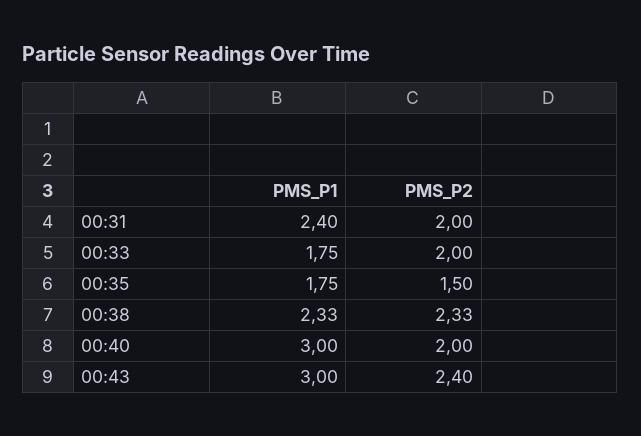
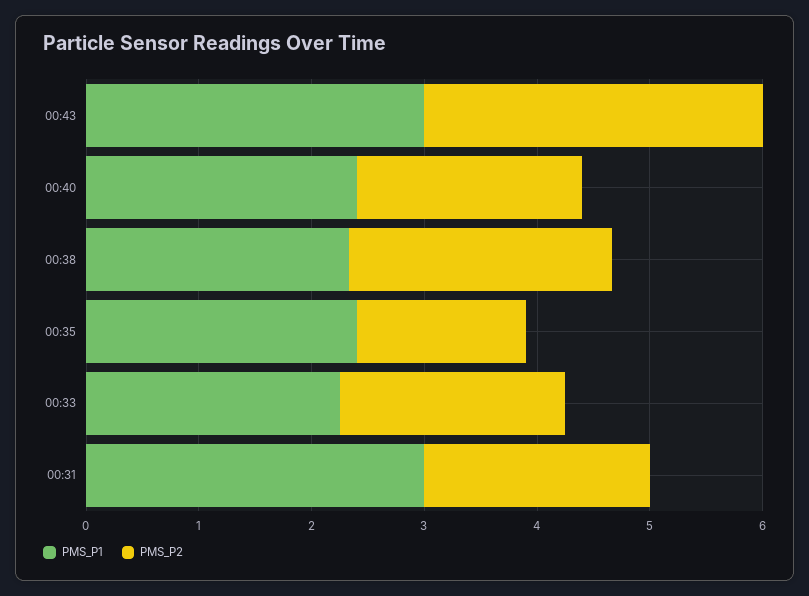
PMS_P1, 00:31: 2.4 -> 3
PMS_P1, 00:33: 1.75 -> 2.2
PMS_P1, 00:35: 1.75 -> 2.4
PMS_P1, 00:40: 3 -> 2.4
PMS_P2, 00:43: 2.4 -> 3

